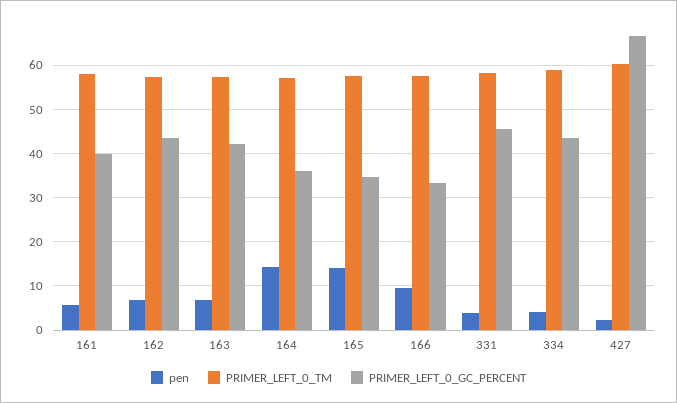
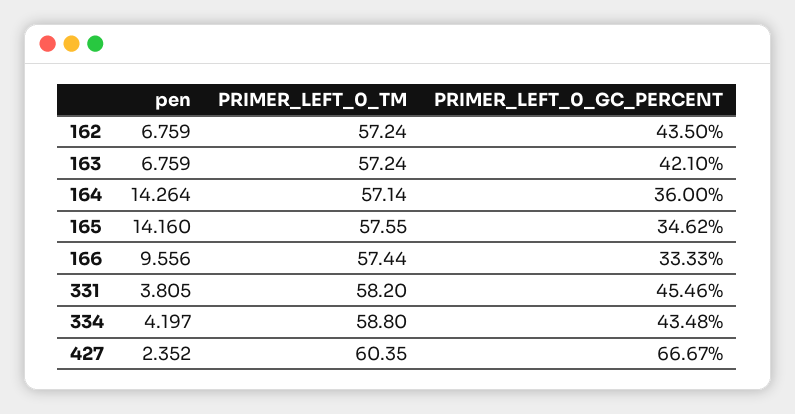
pen, 161: 6 -> none
PRIMER_LEFT_0_TM, 161: 58 -> none
PRIMER_LEFT_0_GC_PERCENT, 161: 40 -> none

